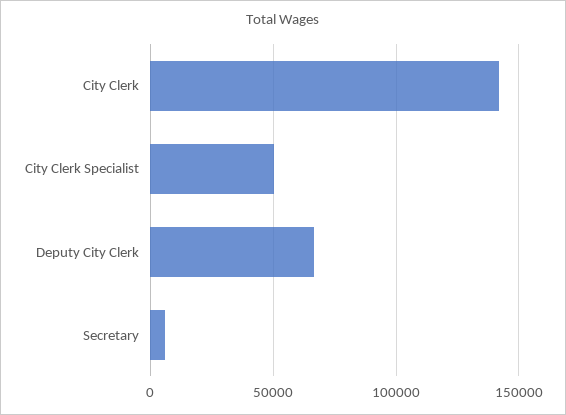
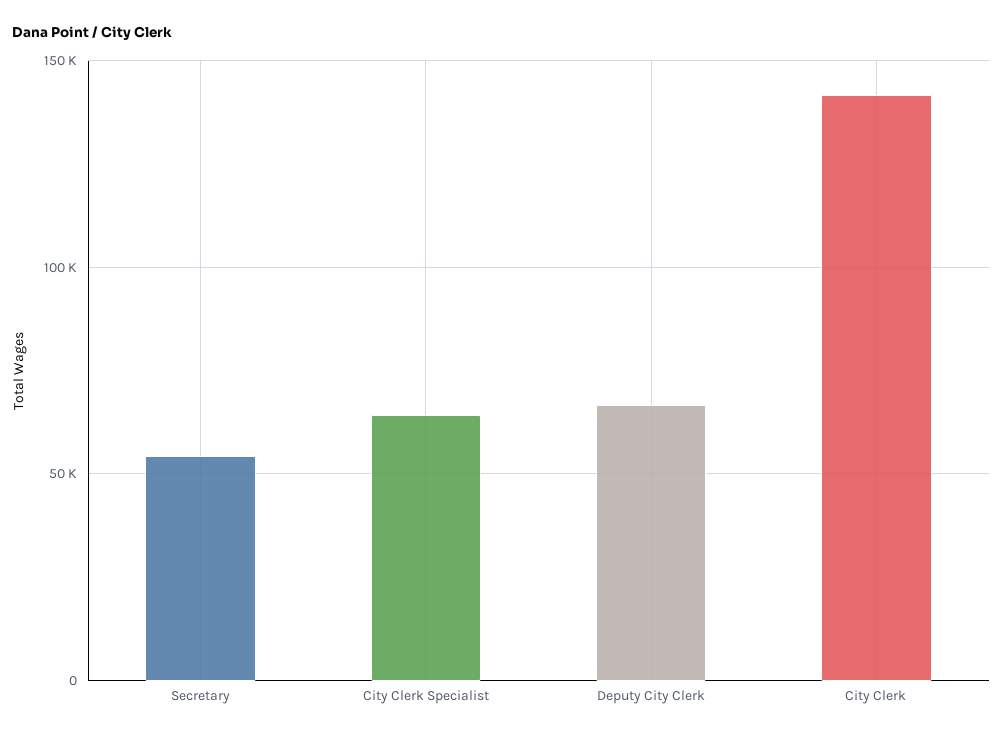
City Clerk Specialist: 50000 -> 65000
Secretary: 5000 -> 55000

